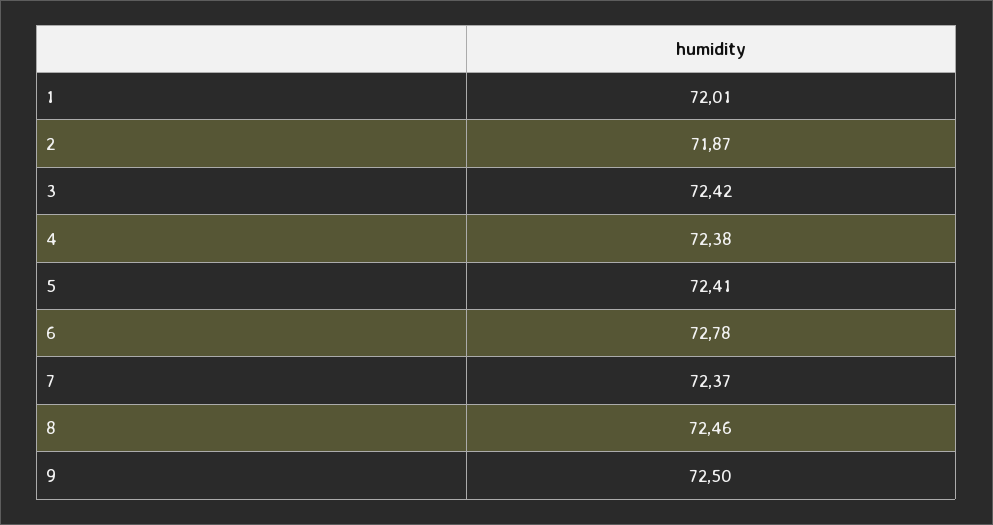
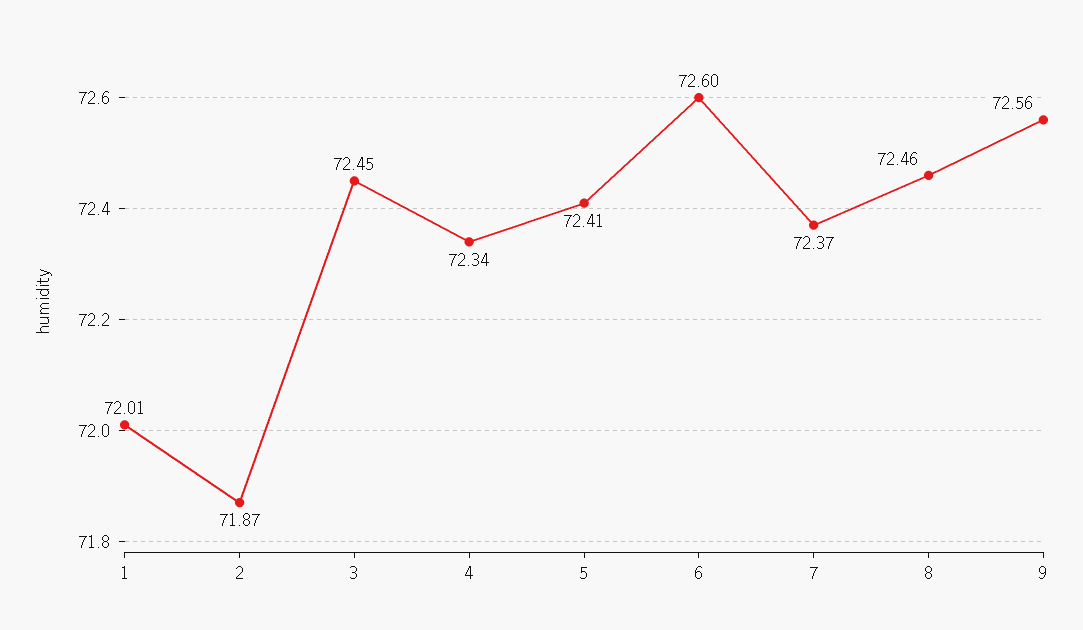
3: 72.42 -> 72.45
4: 72.38 -> 72.34
6: 72.78 -> 72.6
9: 72.5 -> 72.56

